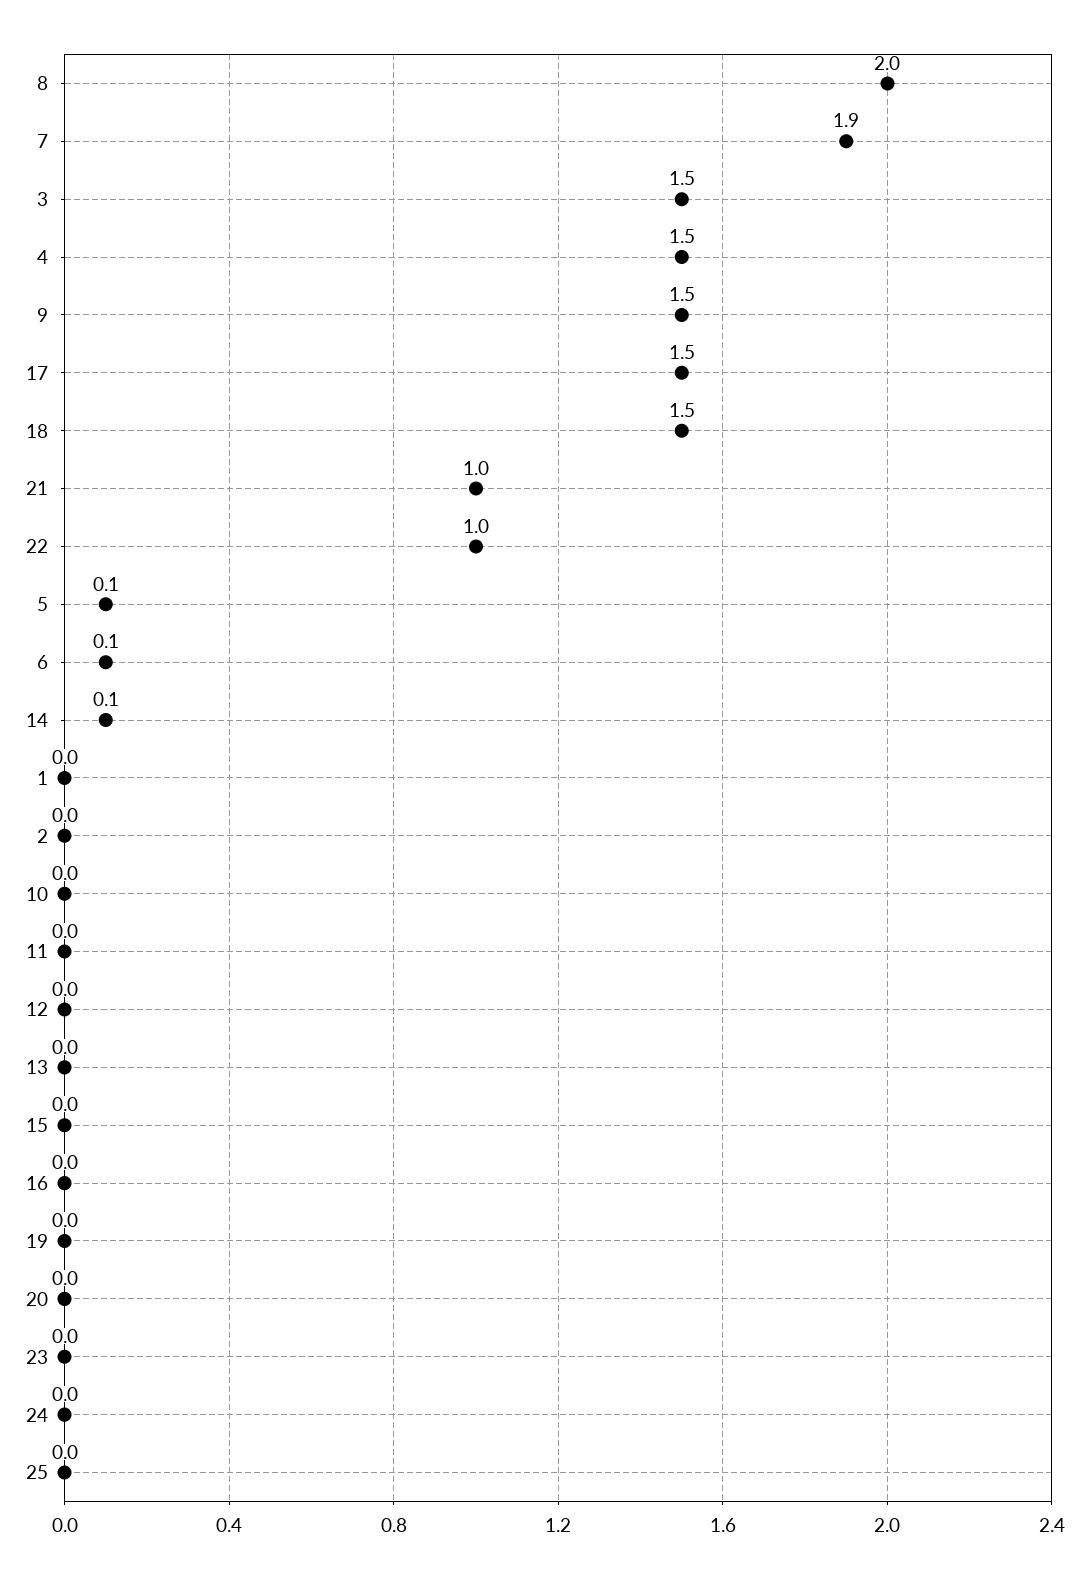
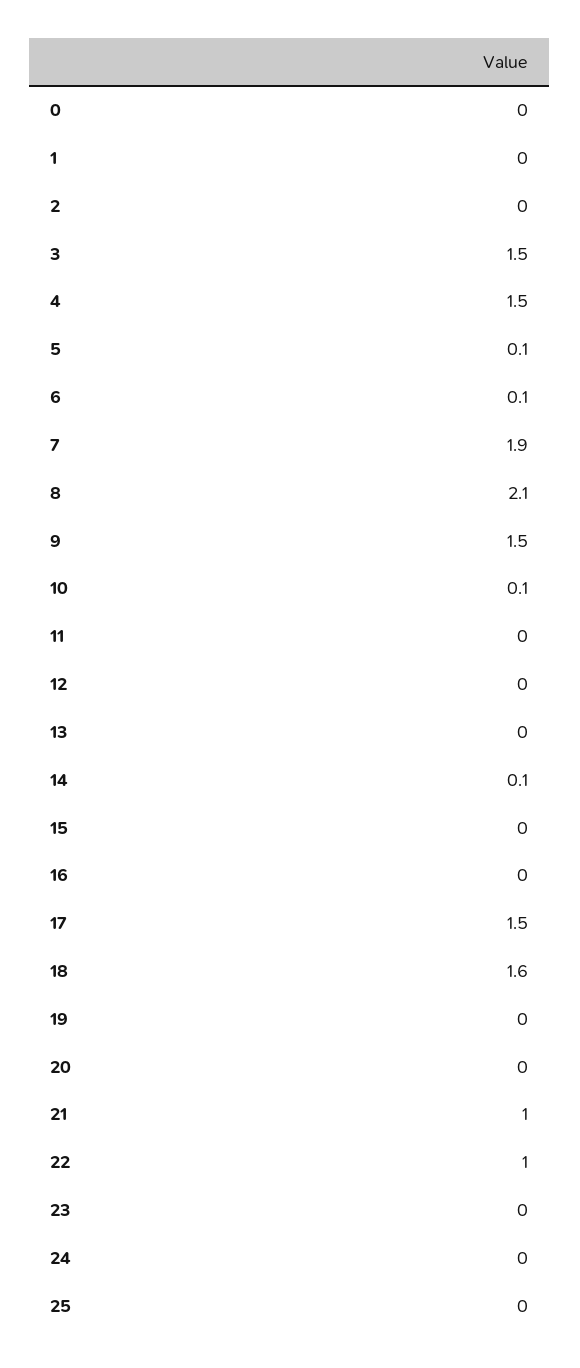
8: 2 -> 2.1
18: 1.5 -> 1.6
10: 0 -> 0.1
0: none -> 0

